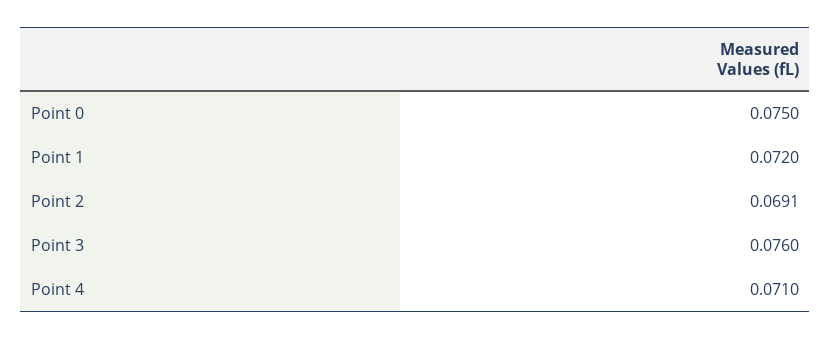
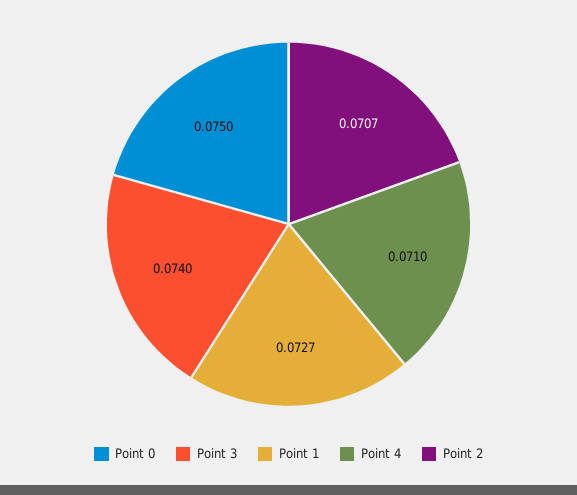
Point 1: 0.072 -> 0.0727
Point 2: 0.0691 -> 0.0707
Point 3: 0.076 -> 0.074

